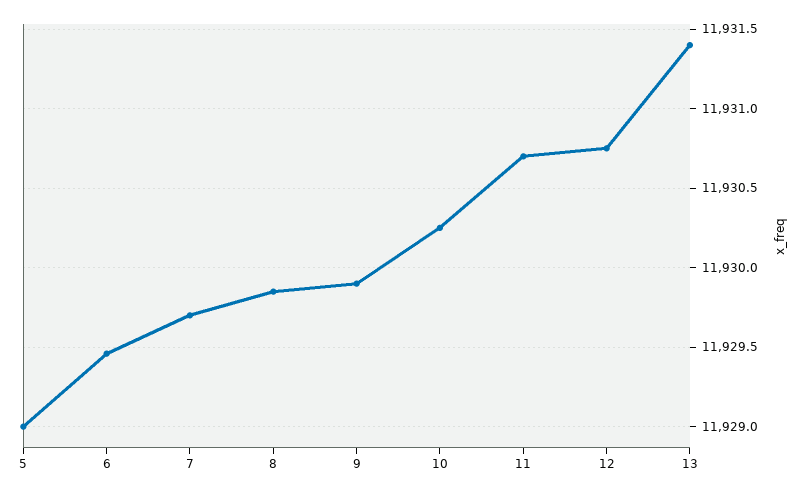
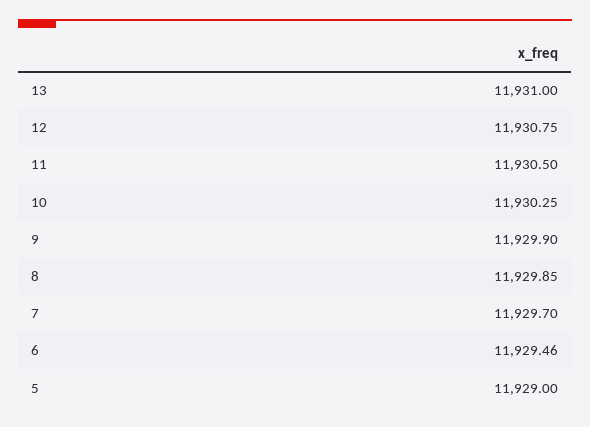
11: 11930.7 -> 11930.5
13: 11931.4 -> 11931

